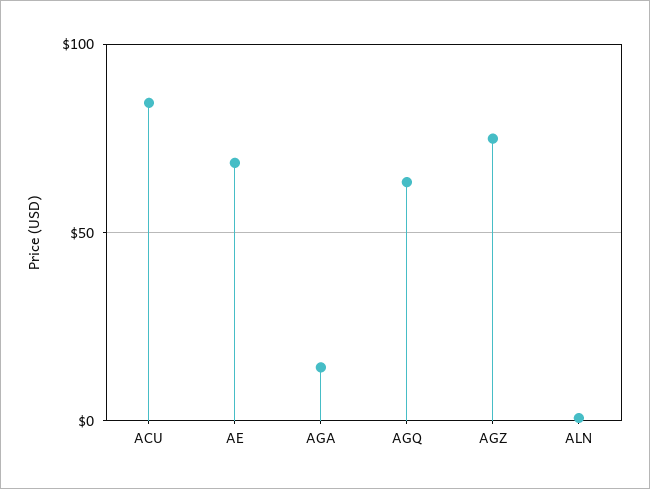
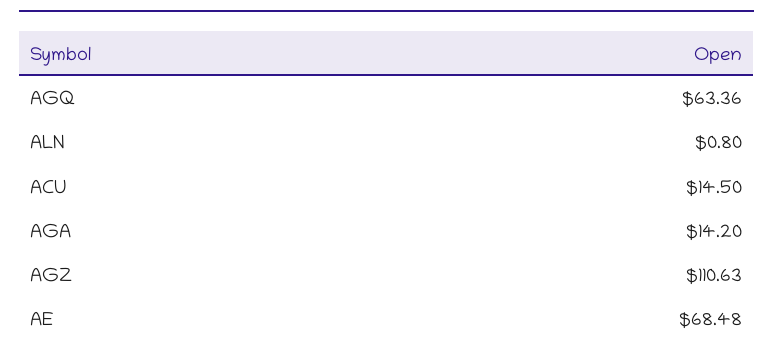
ACU: 85 -> 14.5
AGZ: 75 -> 110.63

